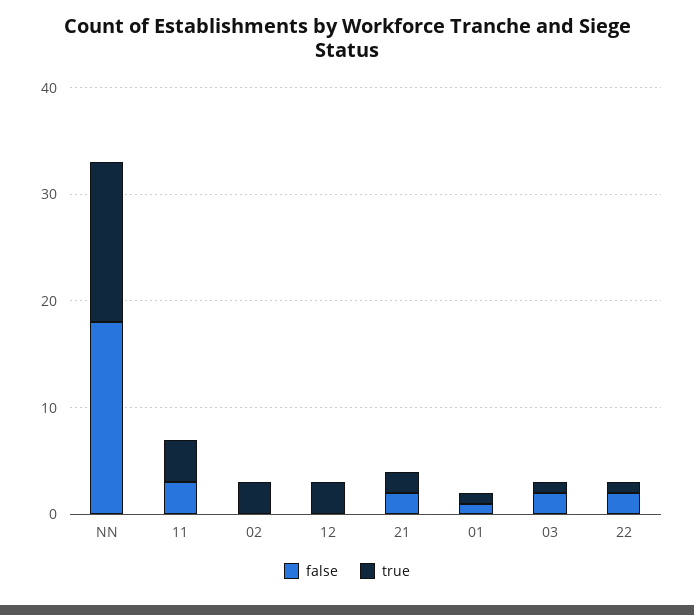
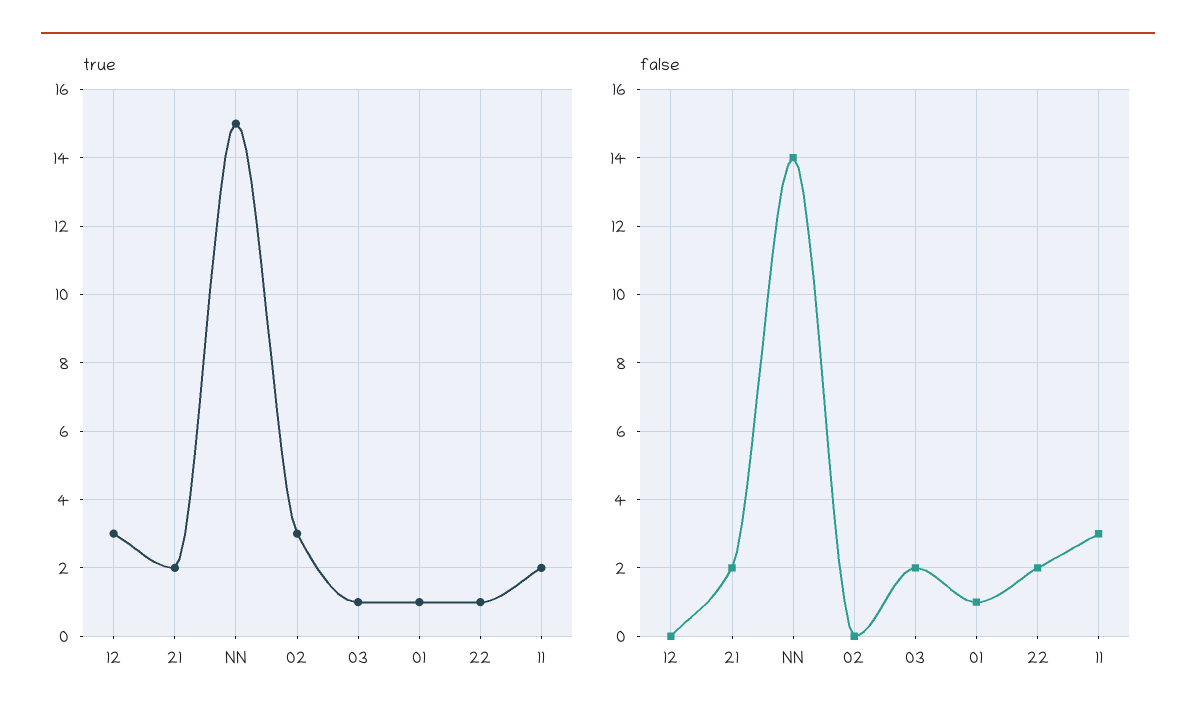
false, NN: 18 -> 14
true, 11: 4 -> 2

